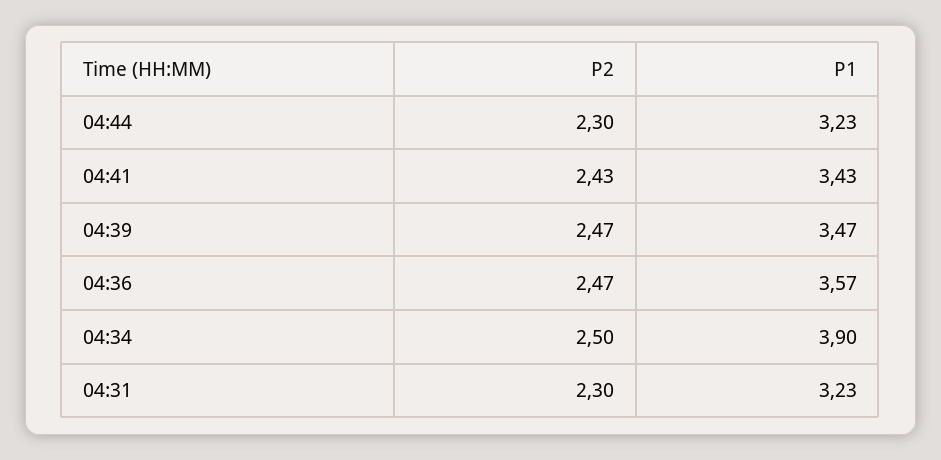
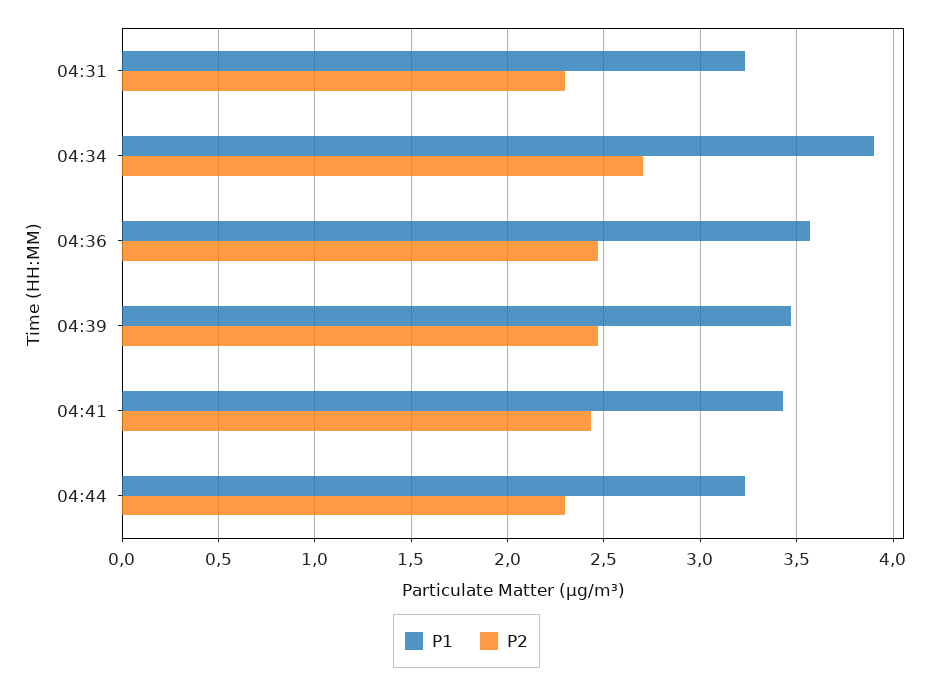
P2, 04:34: 2.5 -> 2.7

